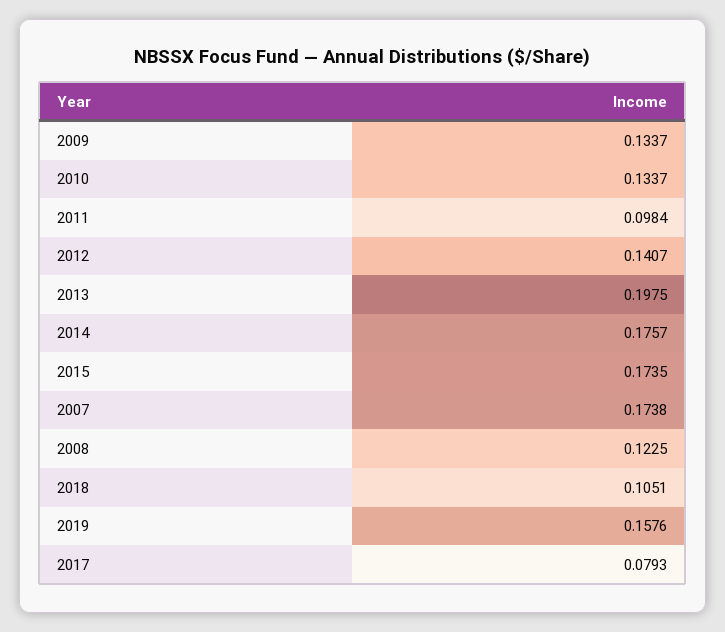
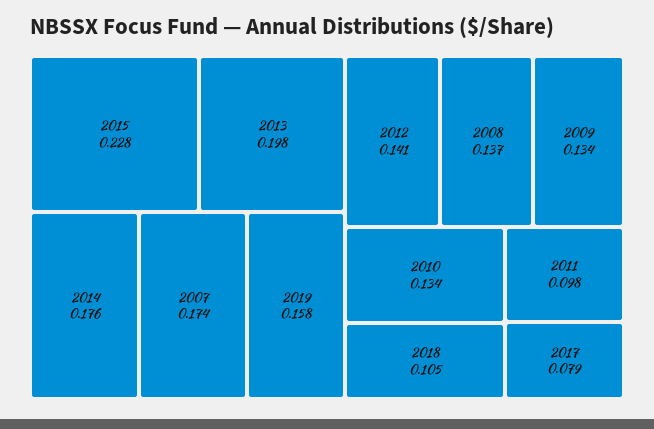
2015: 0.1735 -> 0.228
2008: 0.1225 -> 0.137

